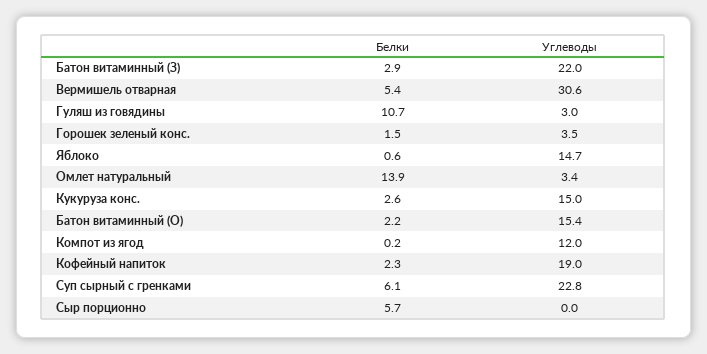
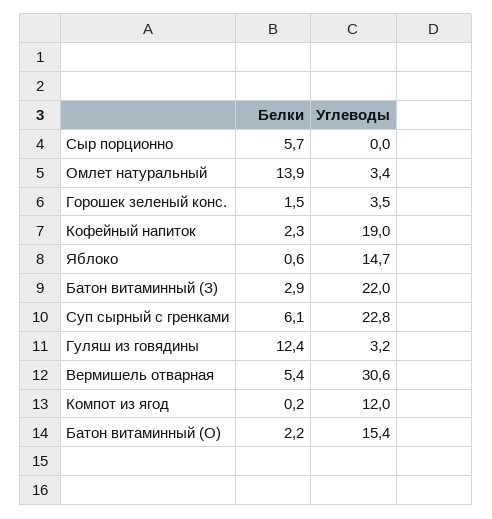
Белки, Гуляш из говядины: 10.7 -> 12.4
Углеводы, Гуляш из говядины: 3 -> 3.2
Белки, Кукуруза конс.: 2.6 -> none
Углеводы, Кукуруза конс.: 15 -> none

